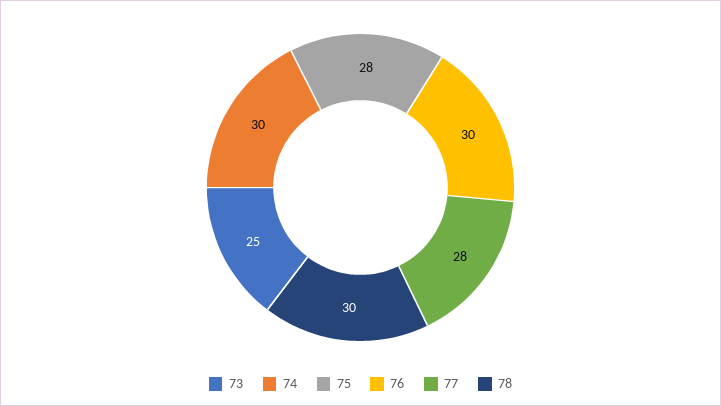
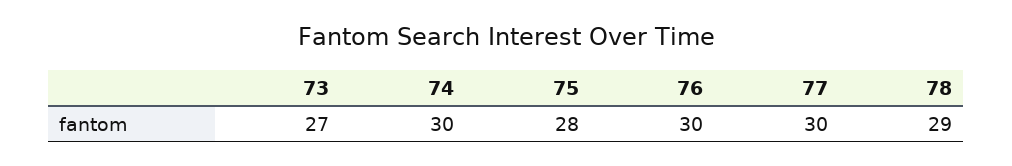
73: 25 -> 27
77: 28 -> 30
78: 30 -> 29

